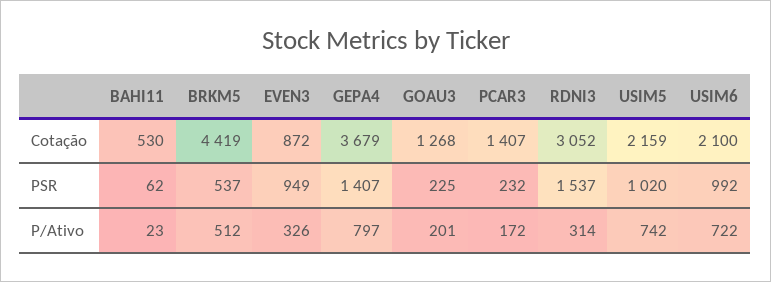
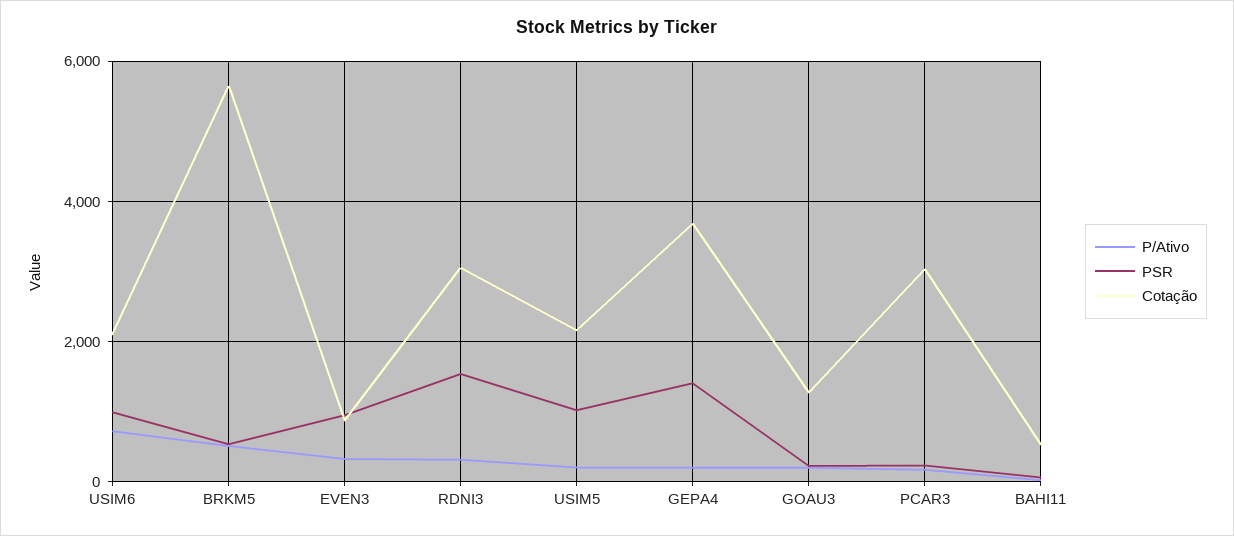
Cotação, BRKM5: 4419 -> 5600
Cotação, PCAR3: 1407 -> 3000
P/Ativo, GEPA4: 797 -> 200
P/Ativo, USIM5: 742 -> 200

